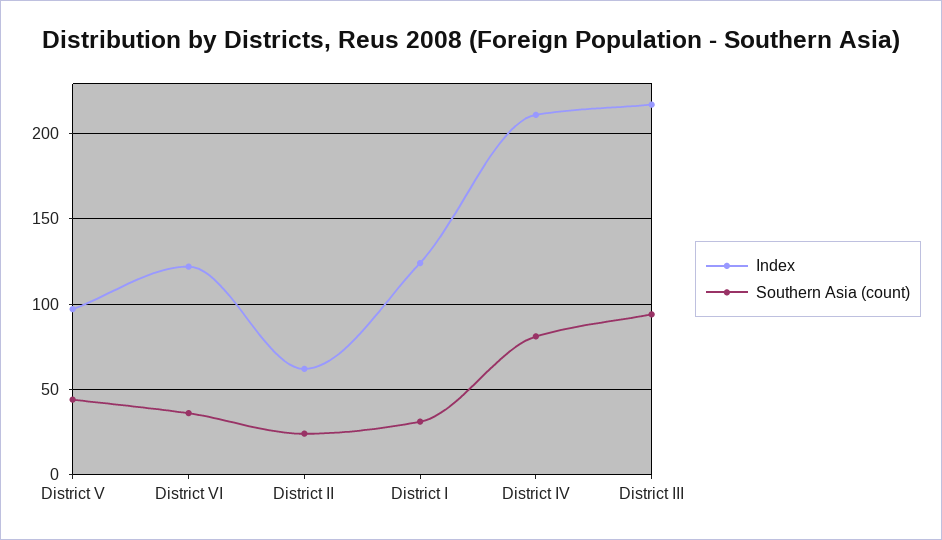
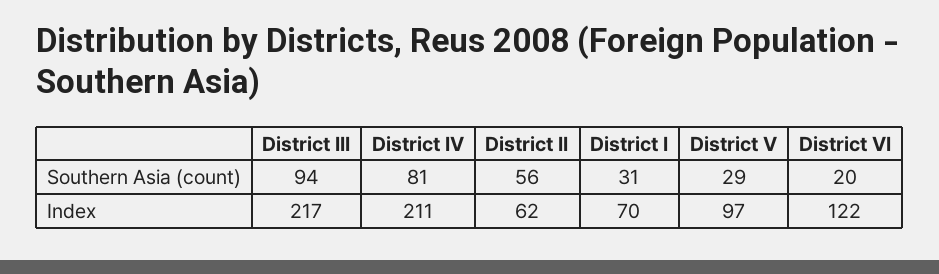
Southern Asia (count), District V: 45 -> 29
Southern Asia (count), District VI: 35 -> 20
Southern Asia (count), District II: 25 -> 56
Index, District I: 125 -> 70

